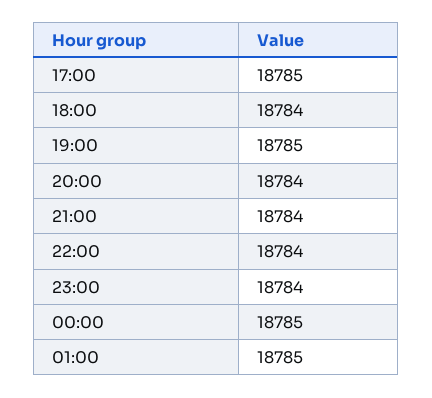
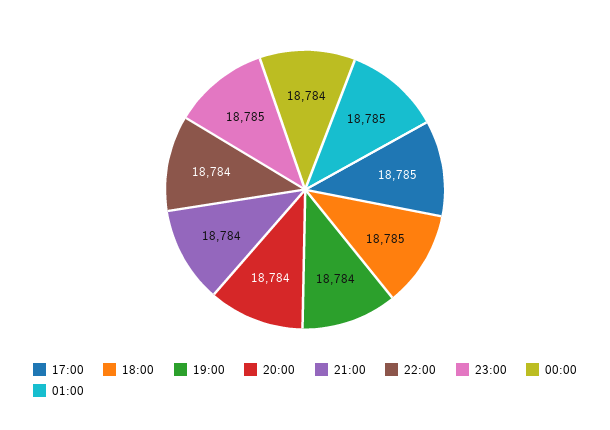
18:00: 18784 -> 18785
19:00: 18785 -> 18784
23:00: 18784 -> 18785
00:00: 18785 -> 18784

